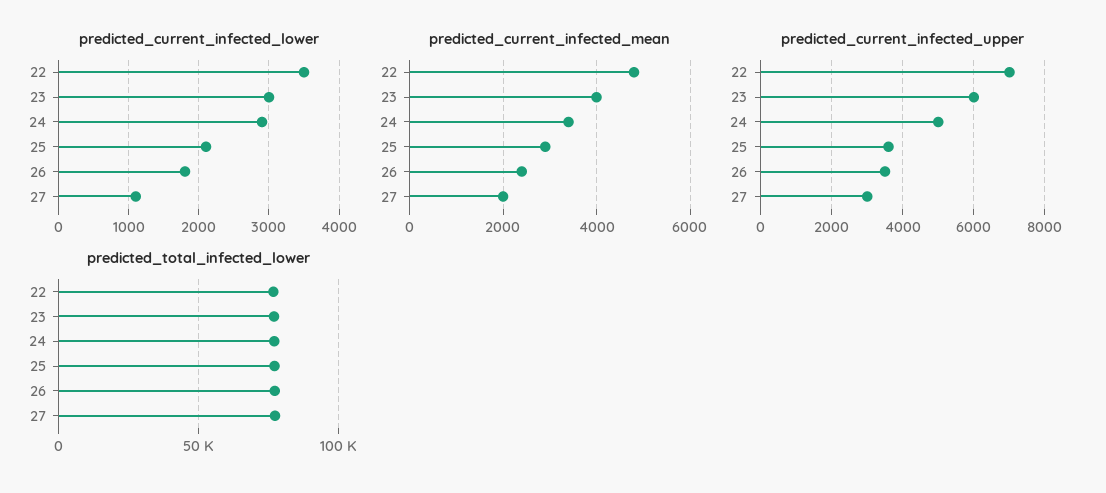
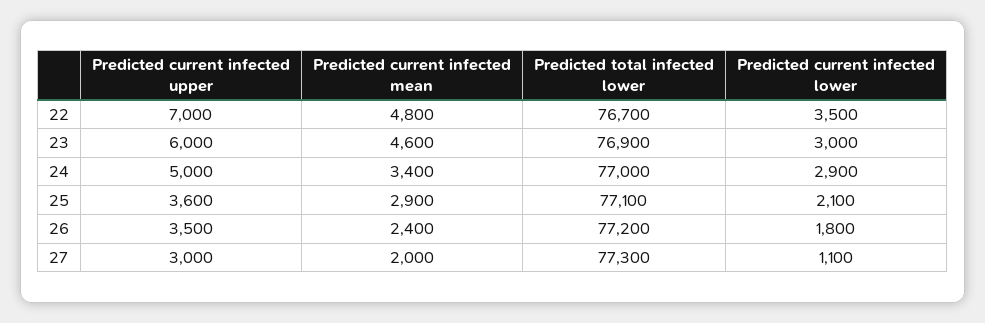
predicted_current_infected_mean, 23: 4000 -> 4600

